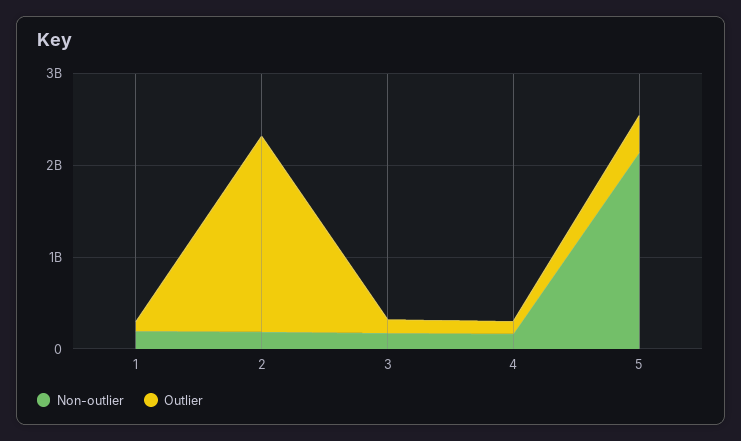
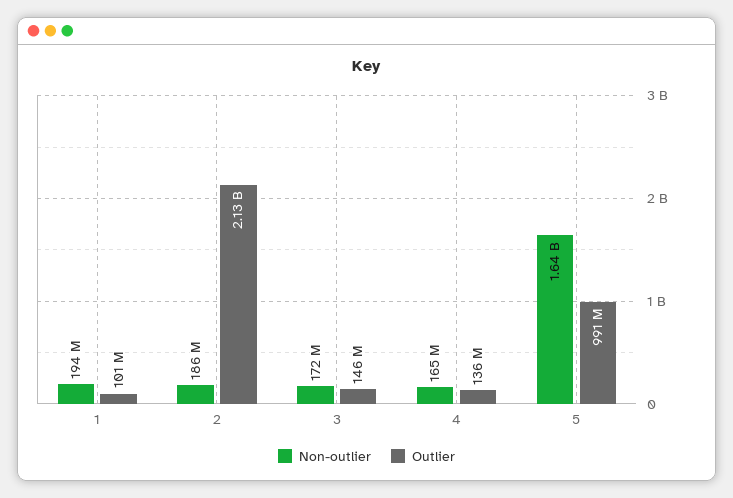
Non-outlier, 5: 2200000000 -> 1640000000
Outlier, 5: 400000000 -> 991000000

